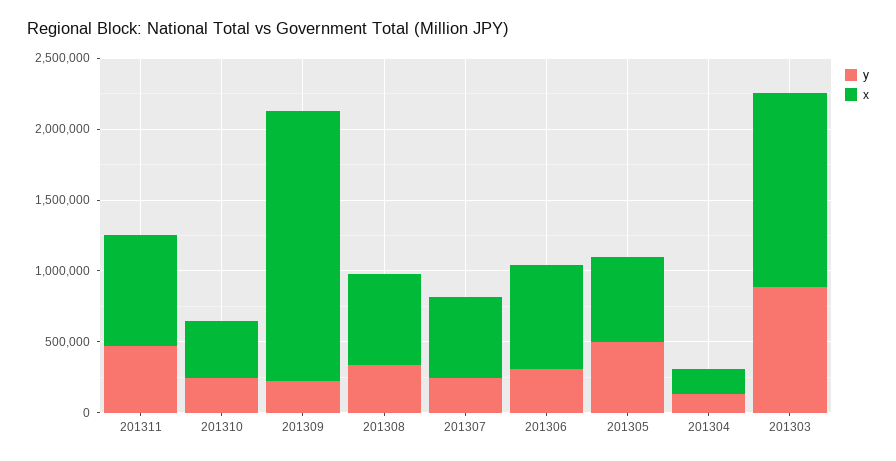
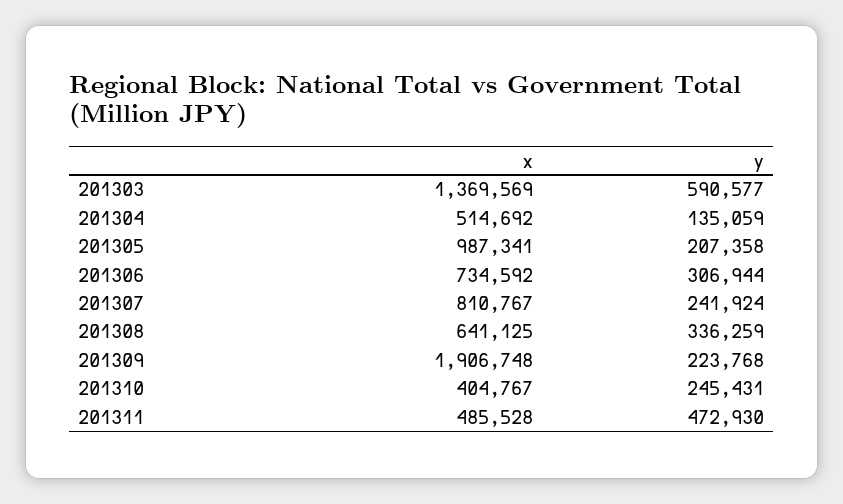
x, 201311: 800000 -> 485528
x, 201307: 600000 -> 810767
y, 201305: 500000 -> 207358
x, 201305: 600000 -> 987341
x, 201304: 200000 -> 514692
y, 201303: 900000 -> 590577

